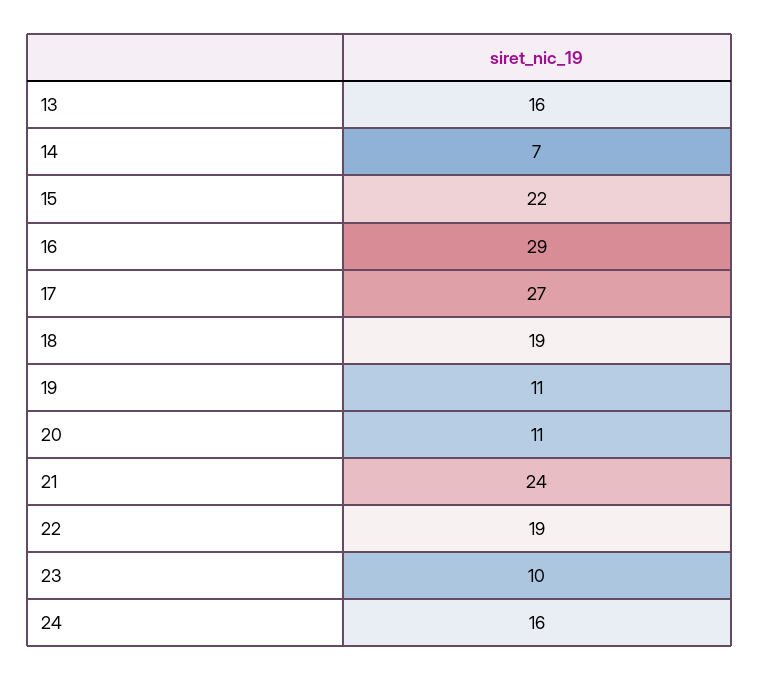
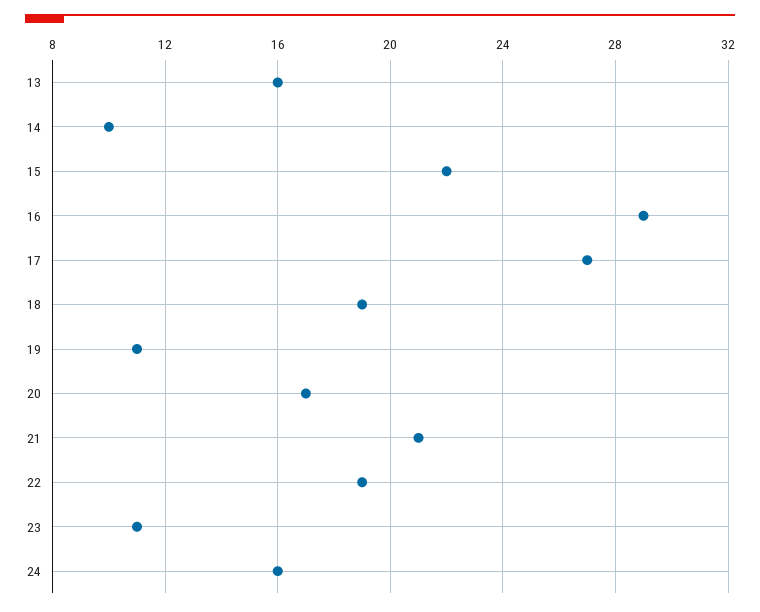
14: 7 -> 10
20: 11 -> 17
21: 24 -> 21
23: 10 -> 11

